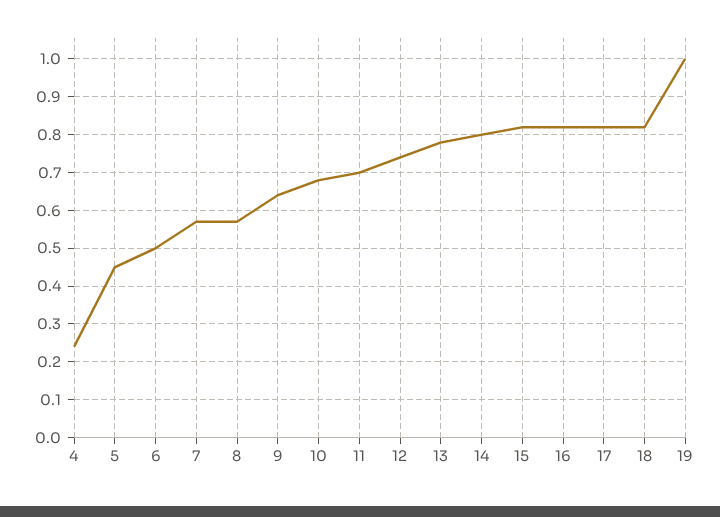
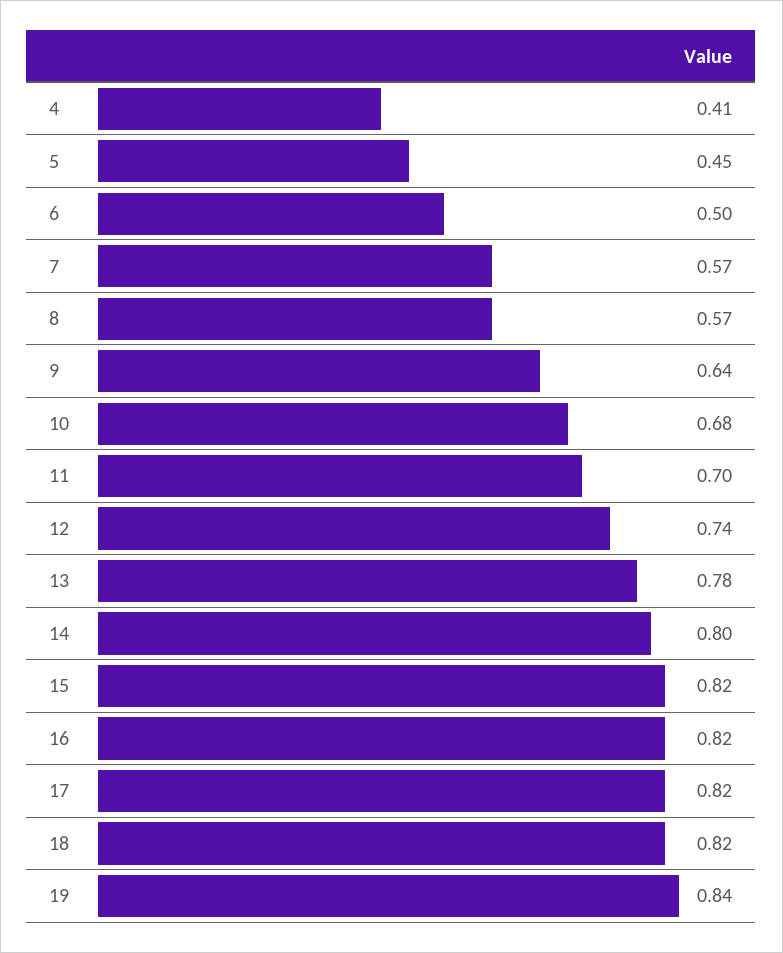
4: 0.25 -> 0.41
19: 1 -> 0.84

